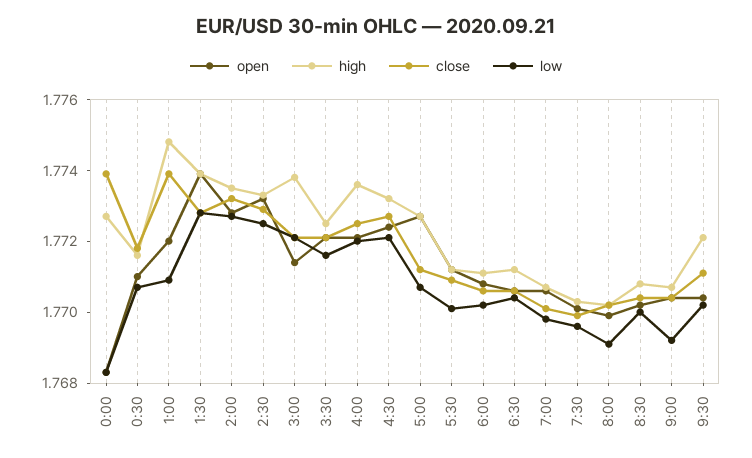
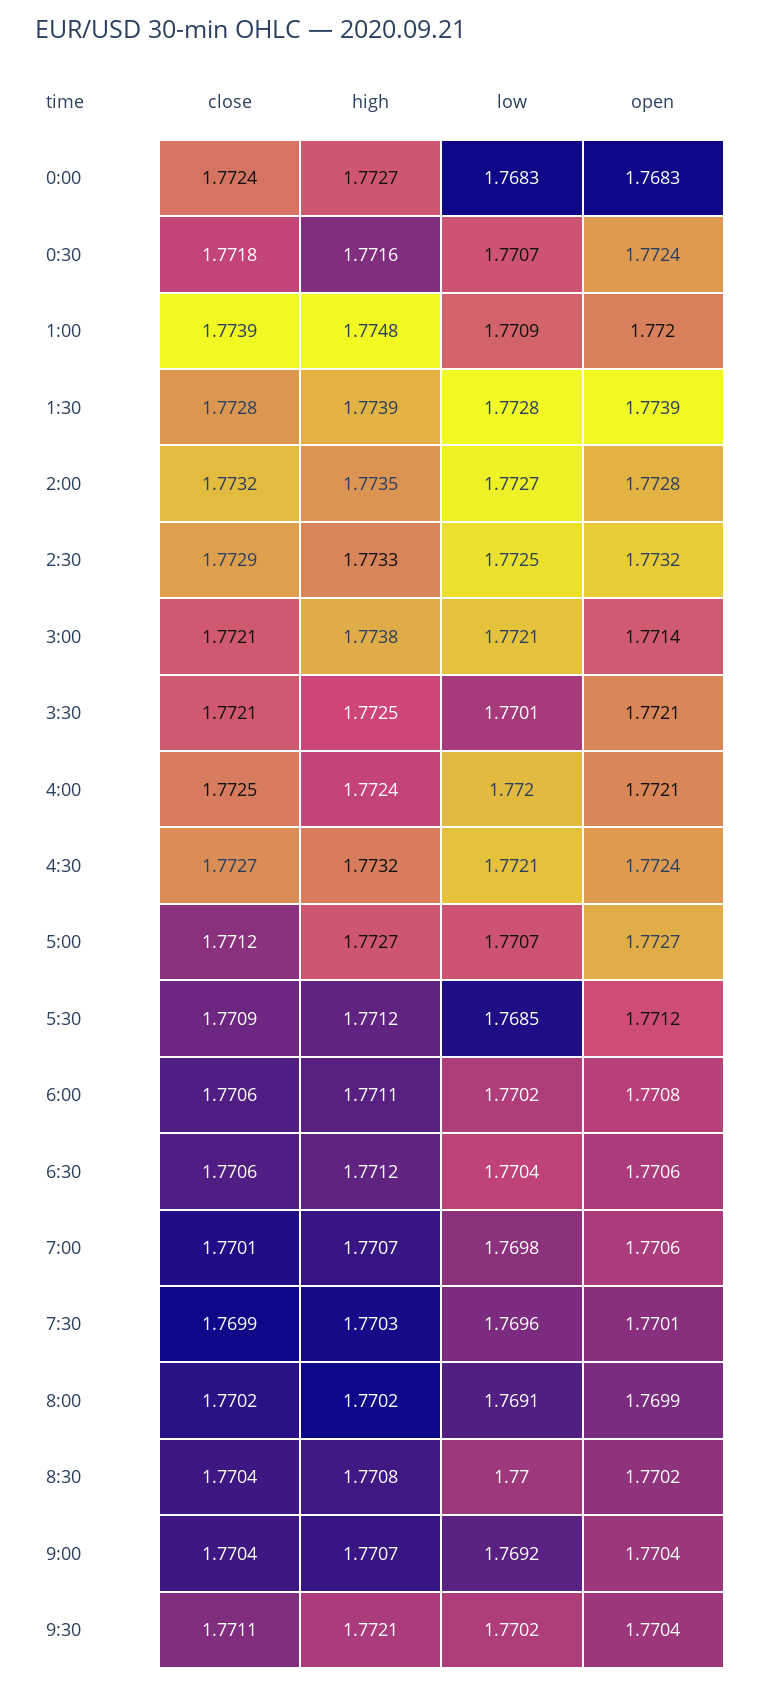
close, 0:00: 1.774 -> 1.7724
open, 0:30: 1.771 -> 1.7724
low, 3:30: 1.7715 -> 1.7701
high, 4:00: 1.7735 -> 1.7724
low, 5:30: 1.77 -> 1.7685

